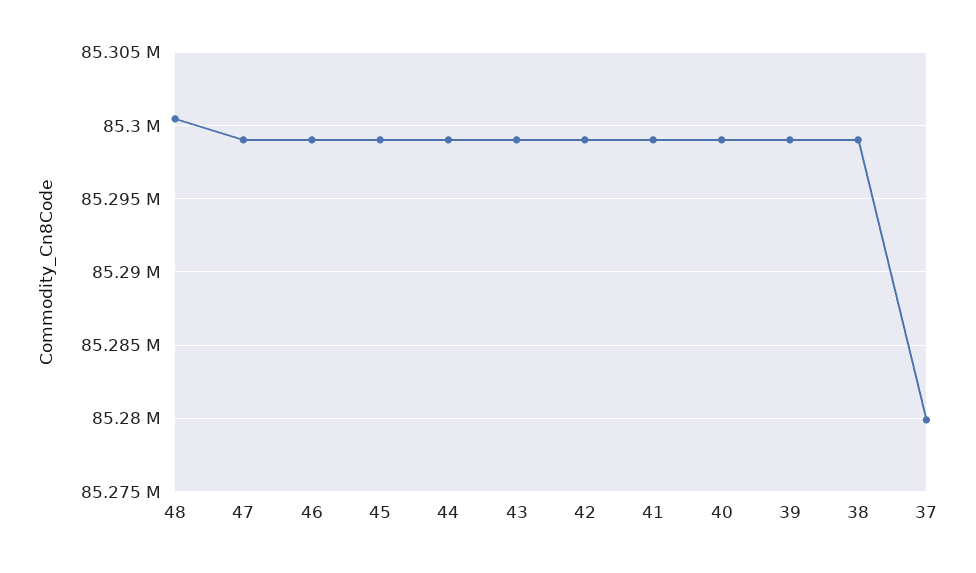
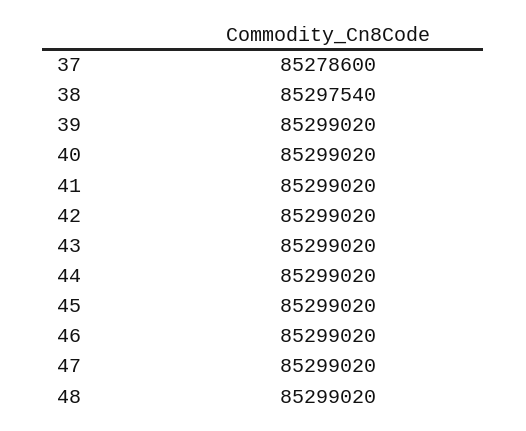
48: 85300500 -> 85299020
38: 85299000 -> 85297540
37: 85280000 -> 85278600

